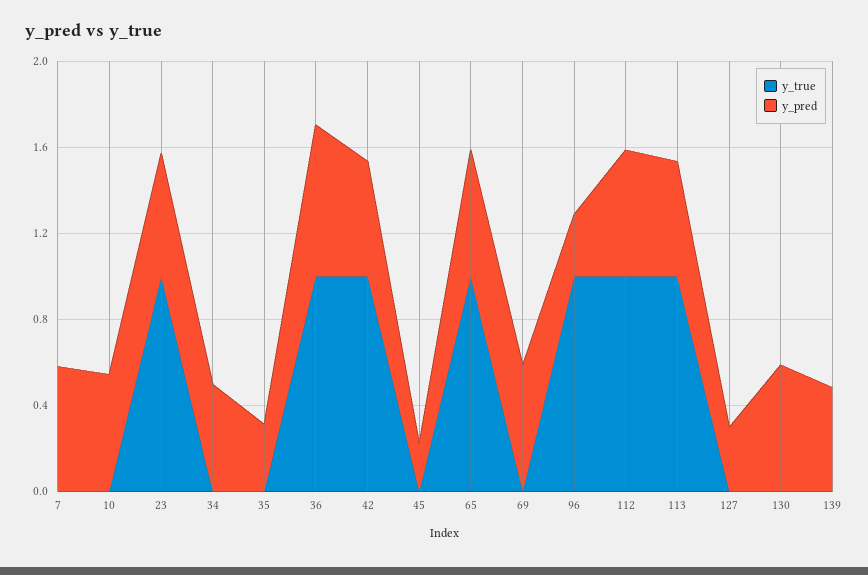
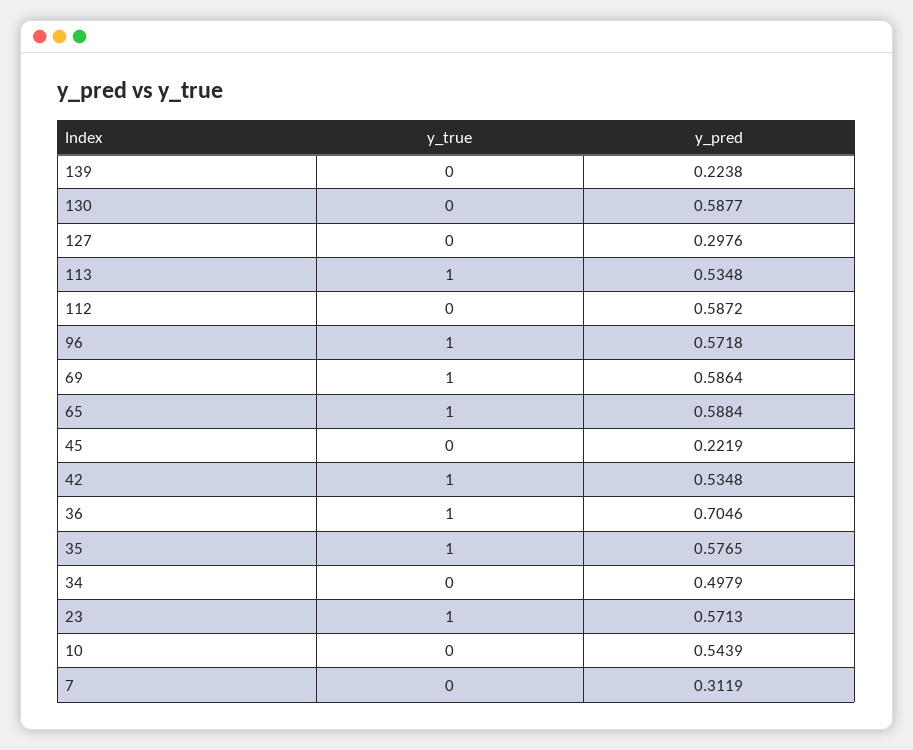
y_pred, 7: 0.6 -> 0.3119
y_true, 35: 0 -> 1
y_pred, 35: 0.3 -> 0.5765
y_true, 69: 0 -> 1
y_pred, 96: 0.3 -> 0.5718
y_true, 112: 1 -> 0
y_pred, 139: 0.5 -> 0.2238

